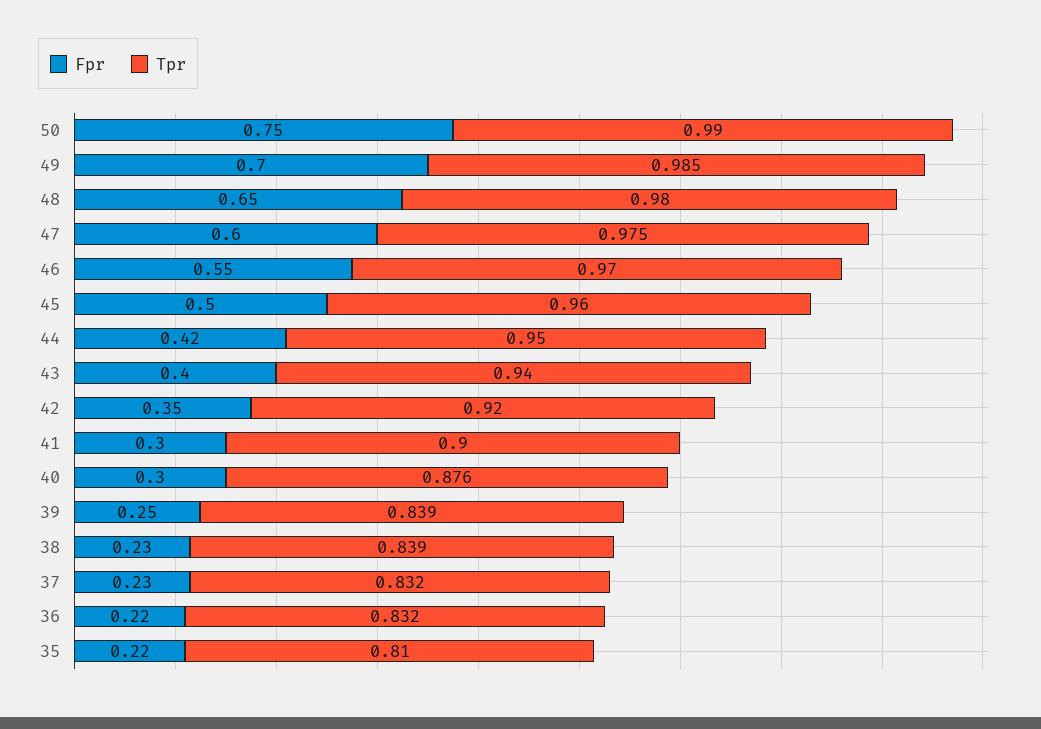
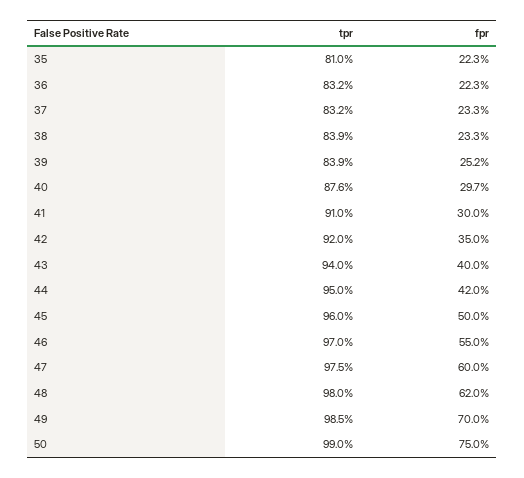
Fpr, 48: 0.65 -> 0.62
Tpr, 41: 0.9 -> 0.91

